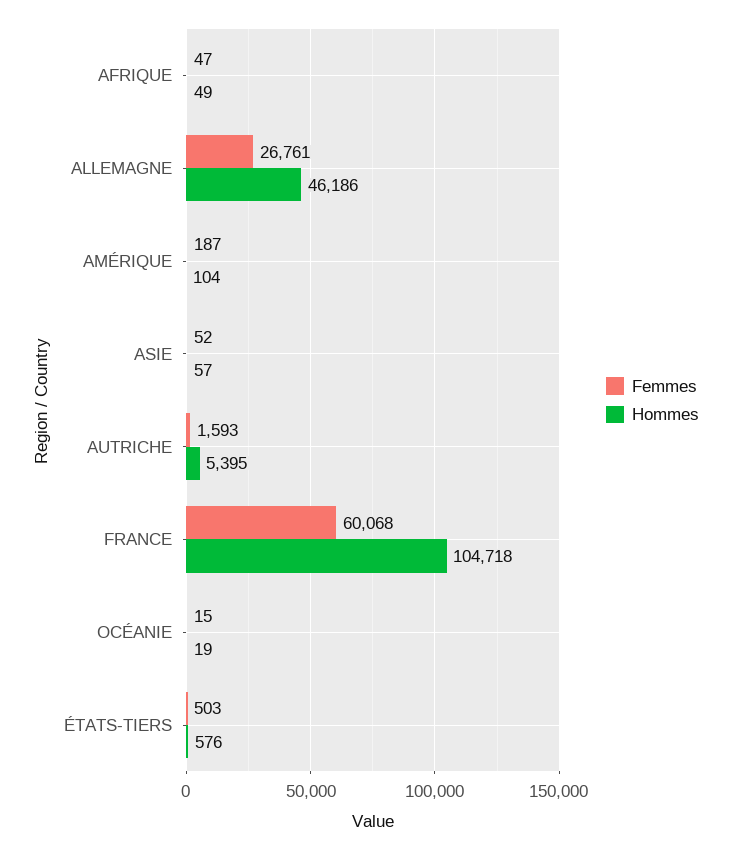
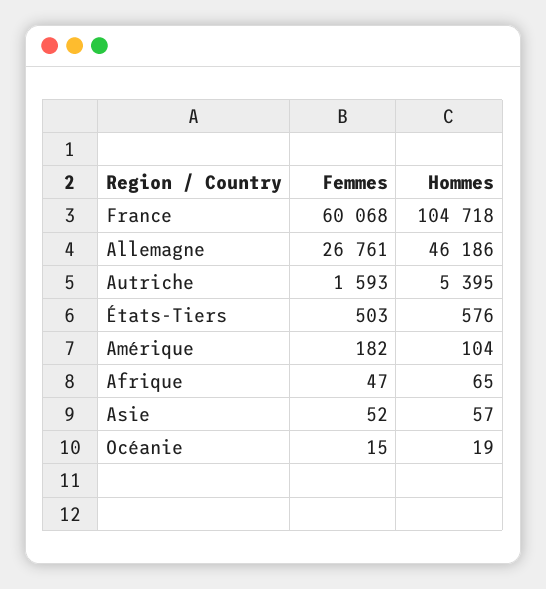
Hommes, AFRIQUE: 49 -> 65
Femmes, AMÉRIQUE: 187 -> 182

